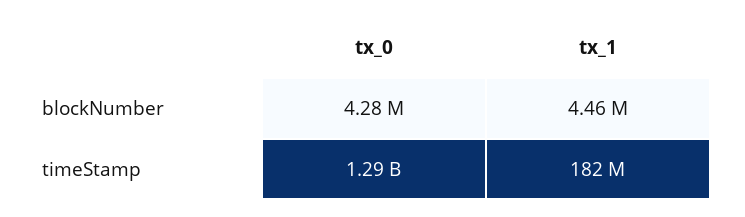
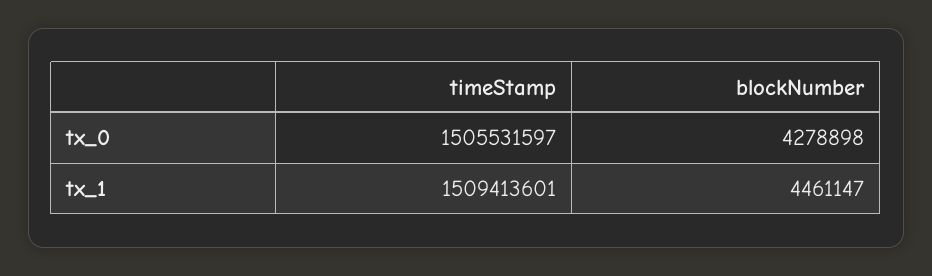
tx_0, timeStamp: 1290000000 -> 1505531597
tx_1, timeStamp: 182000000 -> 1509413601

